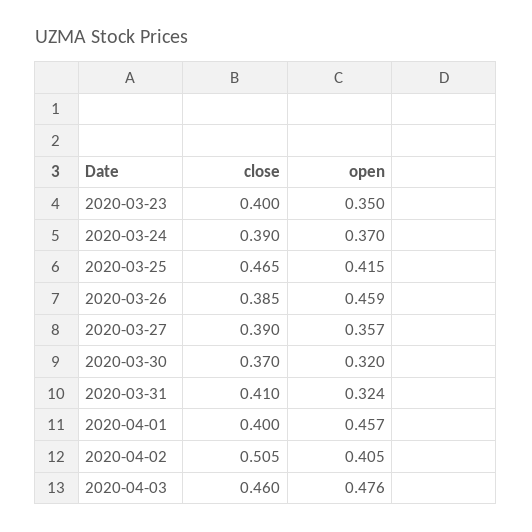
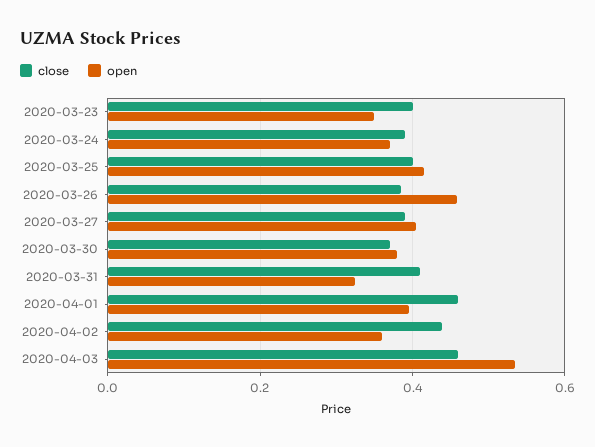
close, 2020-03-25: 0.465 -> 0.4
open, 2020-03-27: 0.357 -> 0.4
open, 2020-03-30: 0.32 -> 0.38
close, 2020-04-01: 0.4 -> 0.46
open, 2020-04-01: 0.457 -> 0.4
close, 2020-04-02: 0.505 -> 0.44
open, 2020-04-02: 0.405 -> 0.36
open, 2020-04-03: 0.476 -> 0.54

